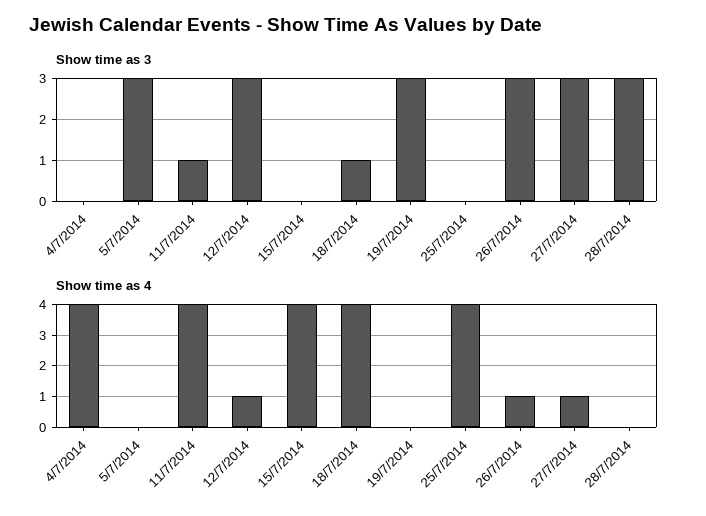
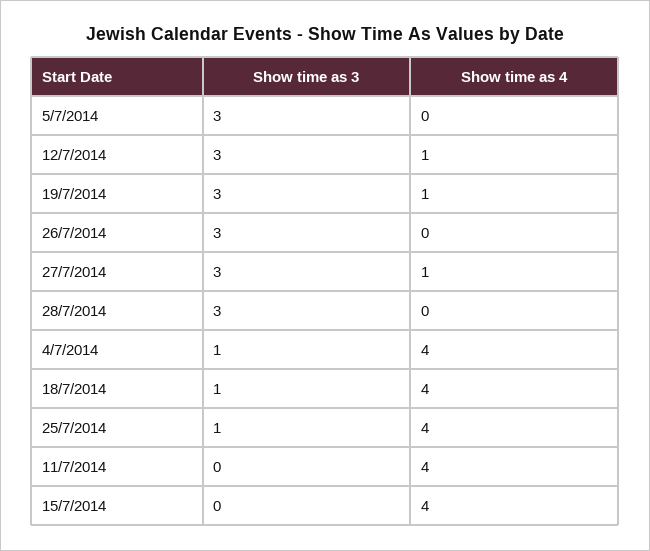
Show time as 3, 4/7/2014: 0 -> 1
Show time as 3, 11/7/2014: 1 -> 0
Show time as 3, 25/7/2014: 0 -> 1
Show time as 4, 19/7/2014: 0 -> 1
Show time as 4, 26/7/2014: 1 -> 0

